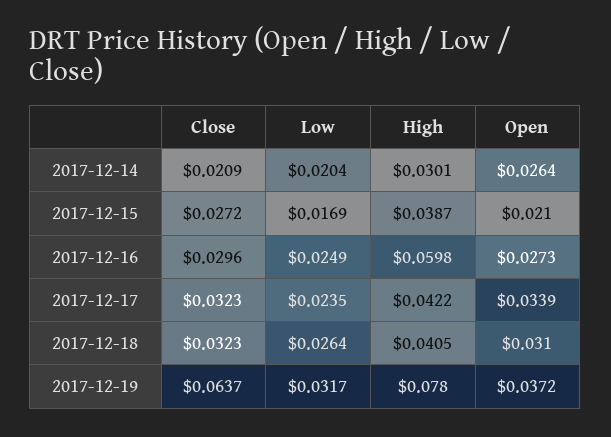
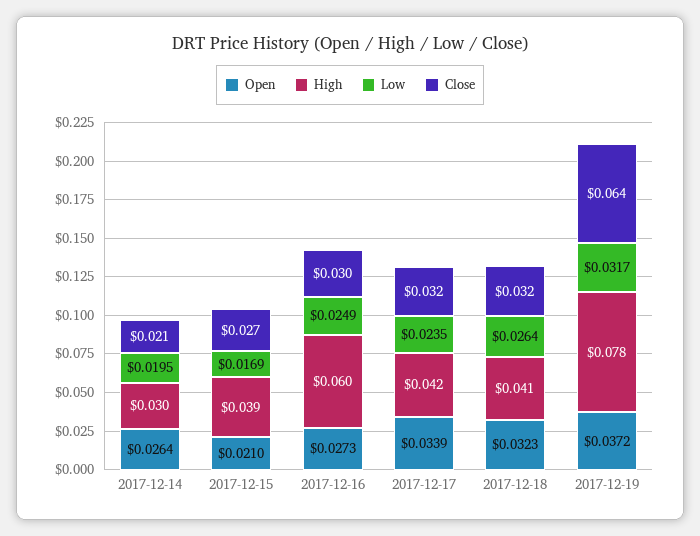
Low, 2017-12-14: 0.0204 -> 0.0195
Open, 2017-12-18: 0.031 -> 0.0323

